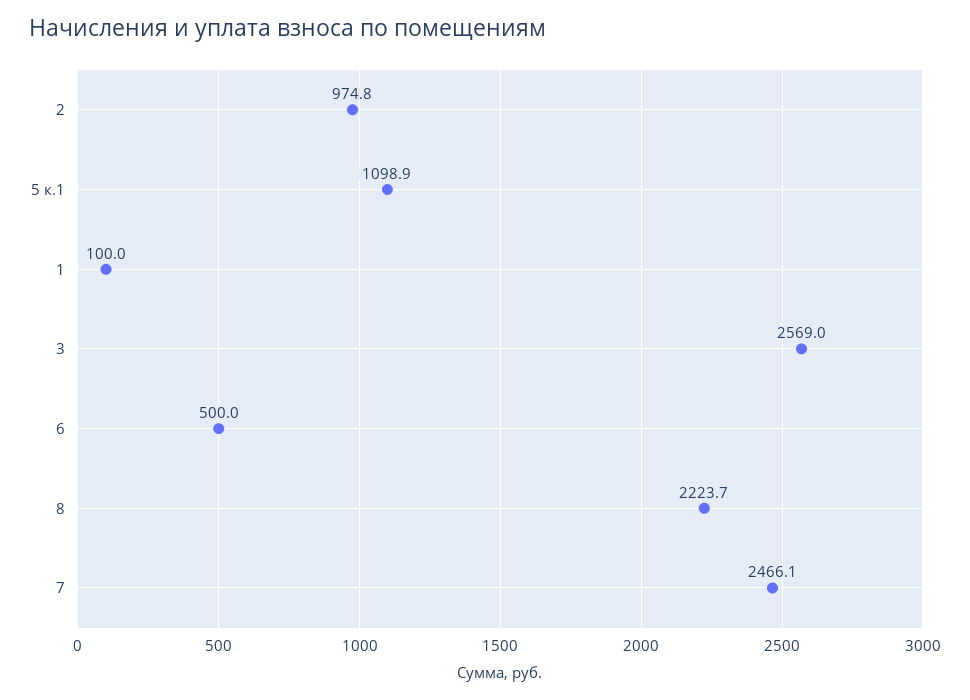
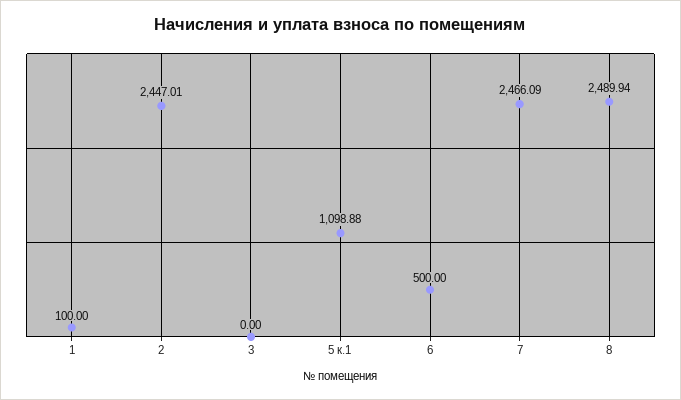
2: 974.8 -> 2447.01
3: 2569 -> 0
8: 2223.7 -> 2489.94

